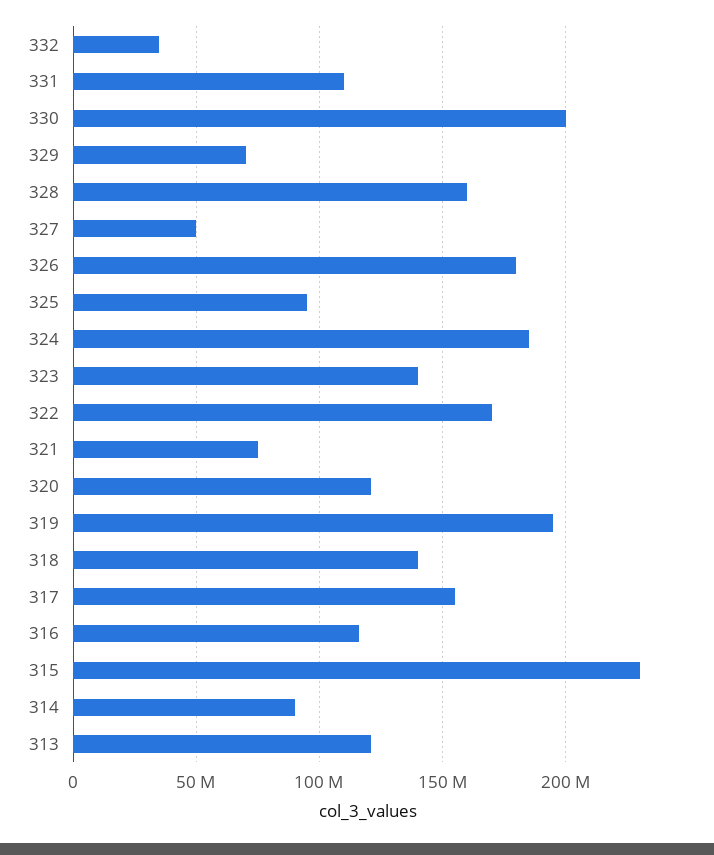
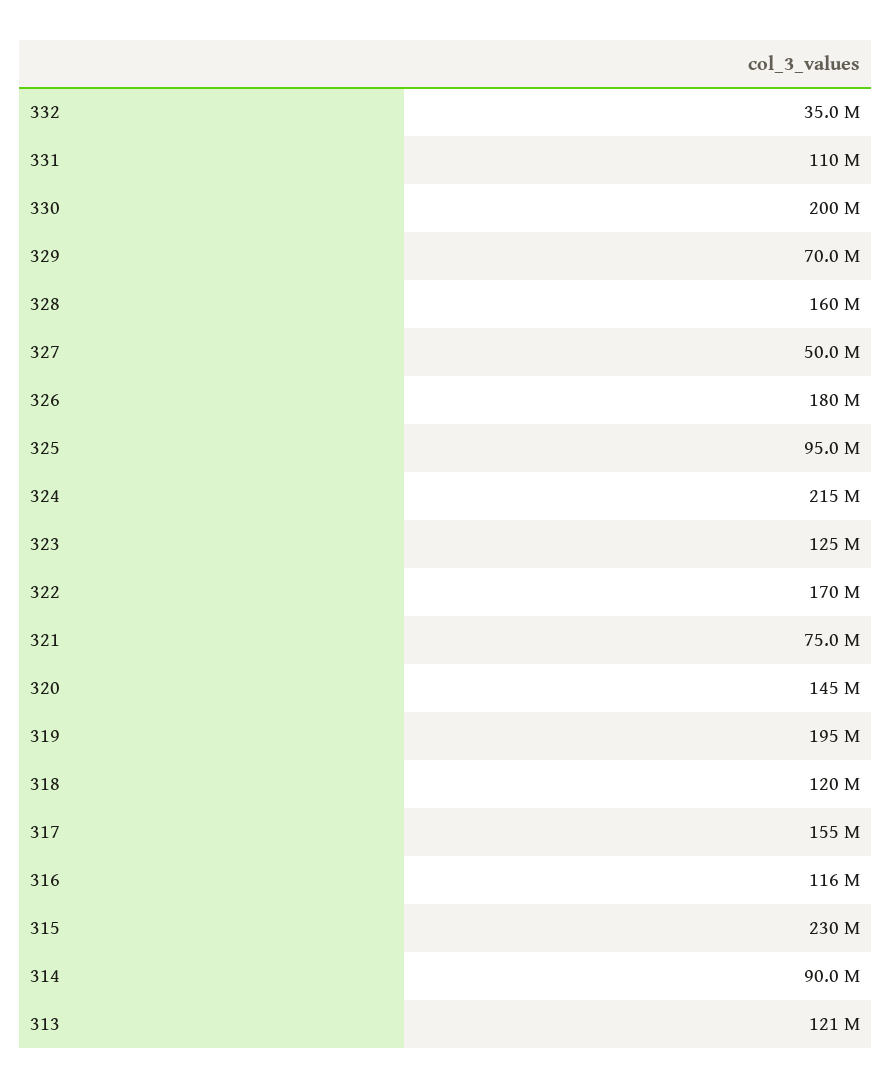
324: 185000000 -> 215000000
323: 140000000 -> 125000000
320: 120000000 -> 145000000
318: 140000000 -> 120000000

